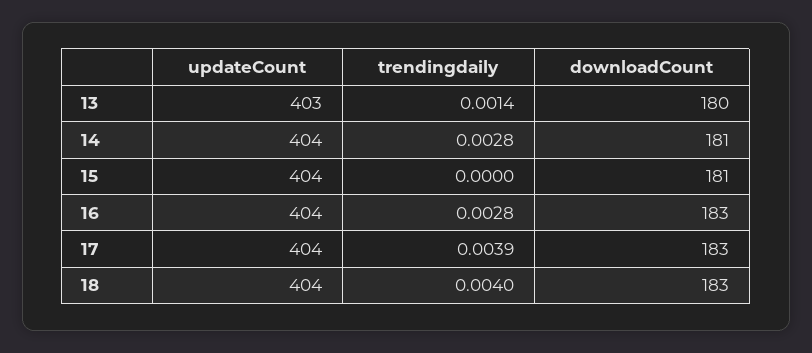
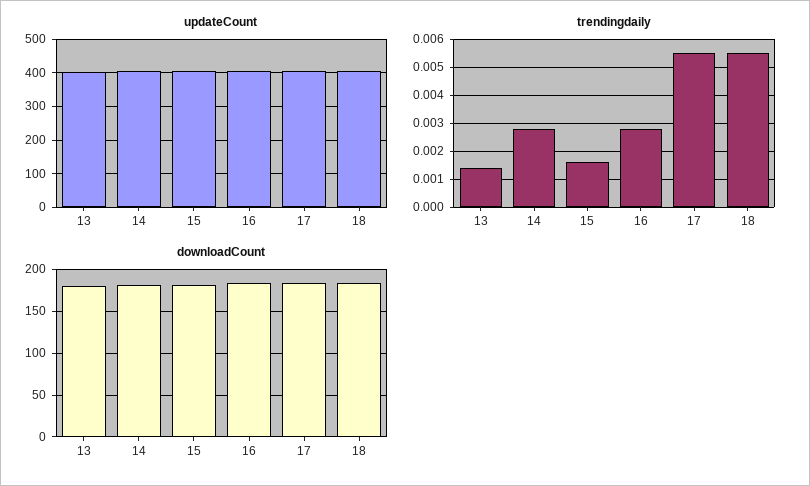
trendingdaily, 15: 0 -> 0.0015
trendingdaily, 17: 0.0039 -> 0.0055
trendingdaily, 18: 0.004 -> 0.0055

